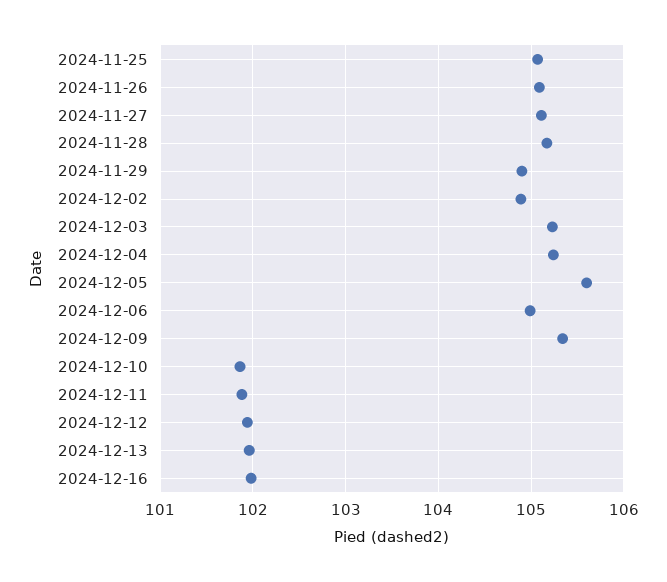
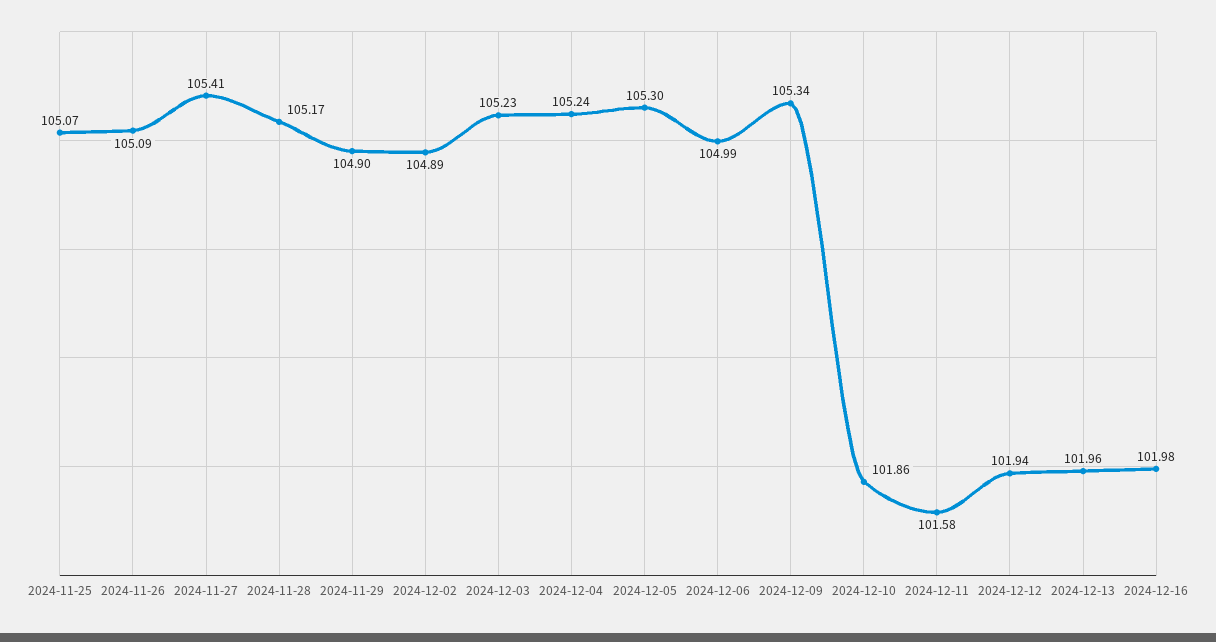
2024-11-27: 105.1 -> 105.41
2024-12-05: 105.6 -> 105.3
2024-12-11: 101.9 -> 101.58

